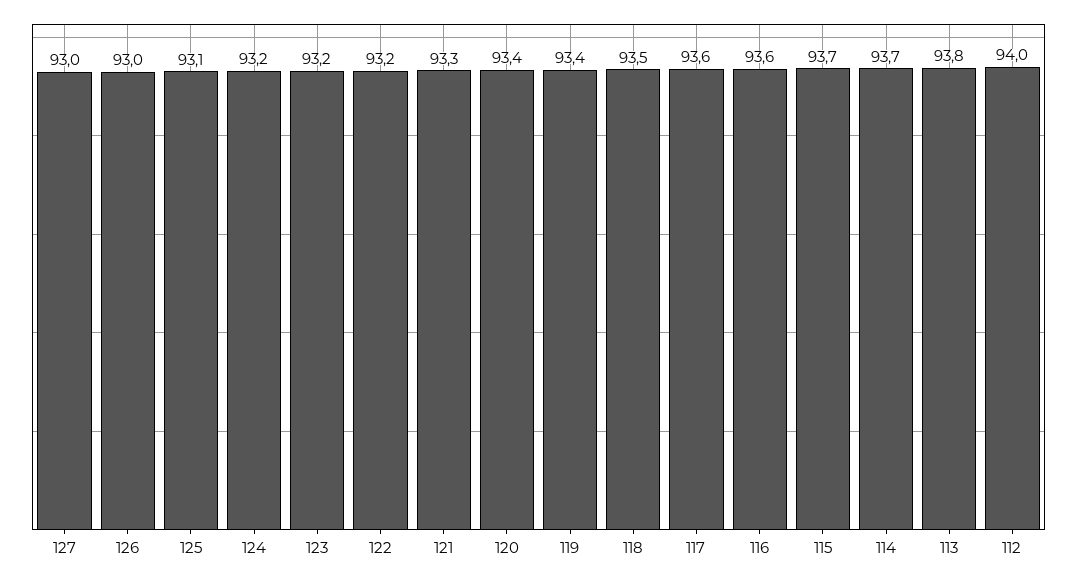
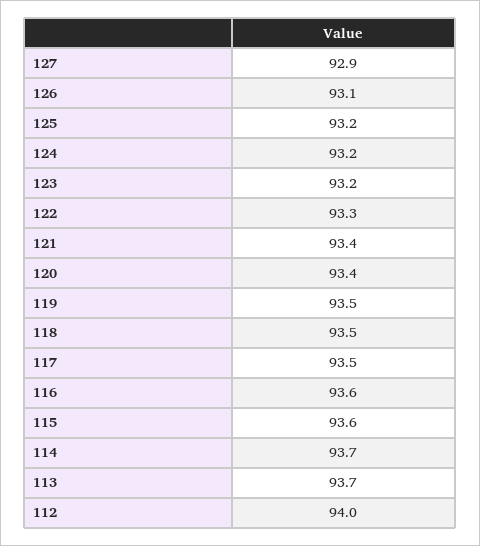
127: 93 -> 92.9
126: 93 -> 93.1
125: 93.1 -> 93.2
122: 93.2 -> 93.3
121: 93.3 -> 93.4
119: 93.4 -> 93.5
117: 93.6 -> 93.5
115: 93.7 -> 93.6
113: 93.8 -> 93.7

